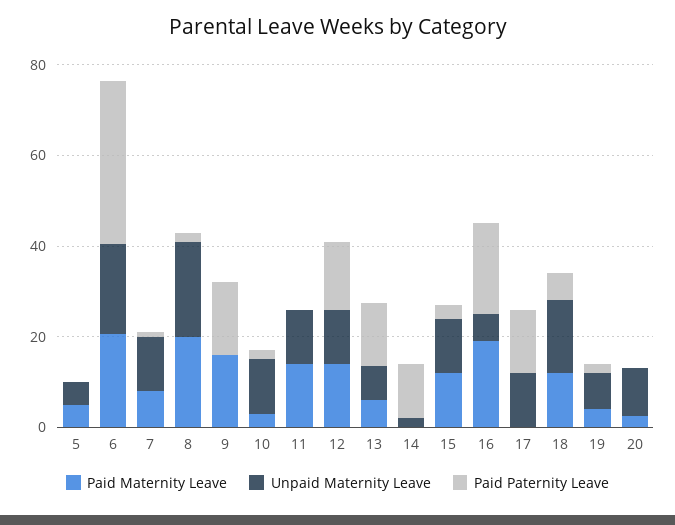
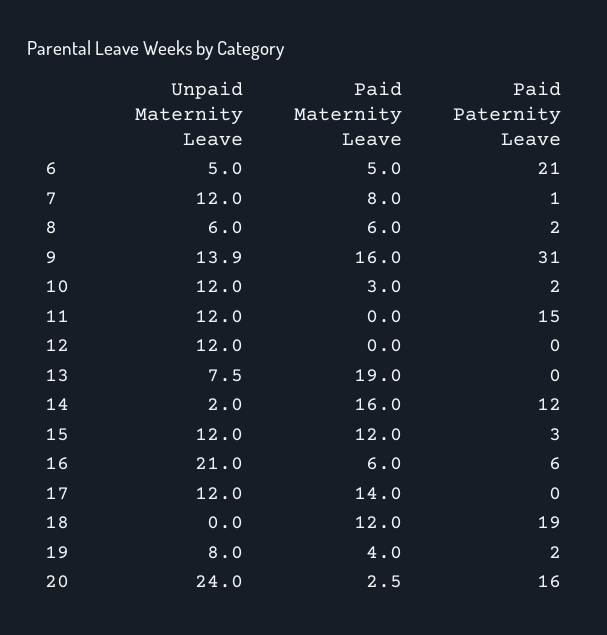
Paid Maternity Leave, 5: 5 -> none
Unpaid Maternity Leave, 5: 5 -> none
Paid Paternity Leave, 5: 0 -> none
Paid Maternity Leave, 6: 20 -> 5
Unpaid Maternity Leave, 6: 20 -> 5
Paid Paternity Leave, 6: 35 -> 21
Paid Maternity Leave, 8: 20 -> 6
Unpaid Maternity Leave, 8: 20 -> 6
Unpaid Maternity Leave, 9: 0 -> 13.9
Paid Paternity Leave, 9: 15 -> 31
Paid Maternity Leave, 11: 15 -> 0
Paid Paternity Leave, 11: 0 -> 15
Paid Maternity Leave, 12: 15 -> 0
Paid Paternity Leave, 12: 15 -> 0
Paid Maternity Leave, 13: 5 -> 19
Paid Paternity Leave, 13: 15 -> 0
Paid Maternity Leave, 14: 0 -> 16
Paid Maternity Leave, 16: 20 -> 6
Unpaid Maternity Leave, 16: 5 -> 21
Paid Paternity Leave, 16: 20 -> 6
Paid Maternity Leave, 17: 0 -> 14
Paid Paternity Leave, 17: 15 -> 0
Unpaid Maternity Leave, 18: 15 -> 0
Paid Paternity Leave, 18: 5 -> 19
Unpaid Maternity Leave, 20: 10 -> 24
Paid Paternity Leave, 20: 0 -> 16

